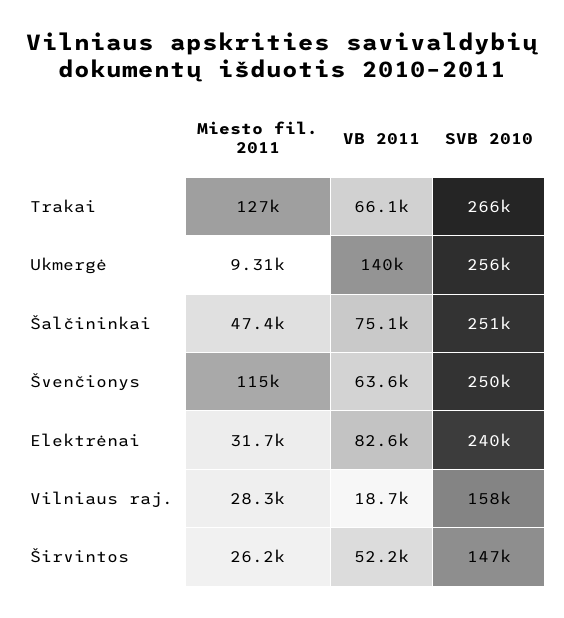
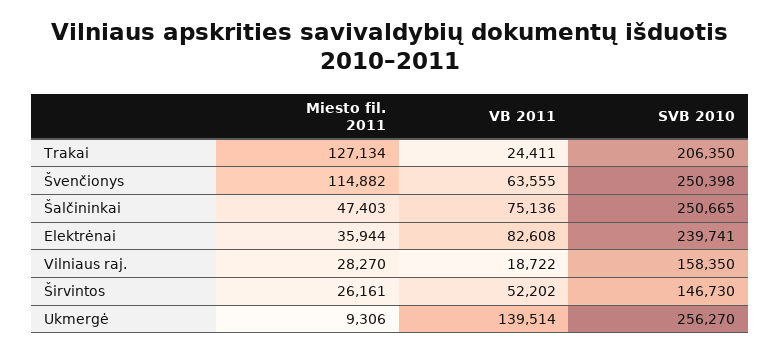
VB 2011, Trakai: 66100 -> 24411
SVB 2010, Trakai: 266000 -> 206350
Miesto fil. 2011, Elektrėnai: 31700 -> 35944

